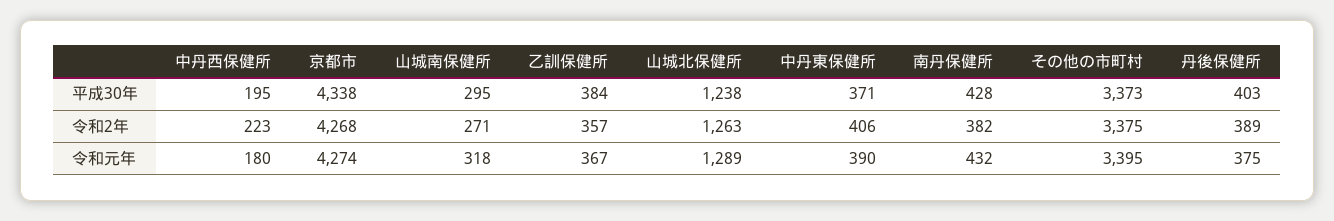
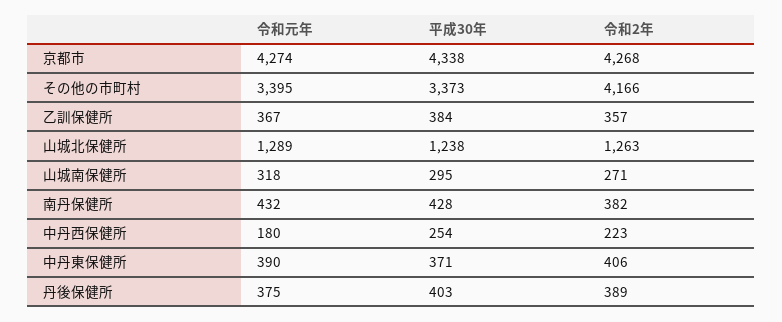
中丹西保健所, 平成30年: 195 -> 254
その他の市町村, 令和2年: 3375 -> 4166

